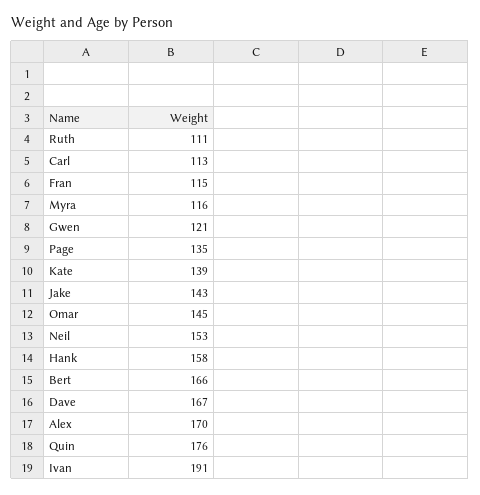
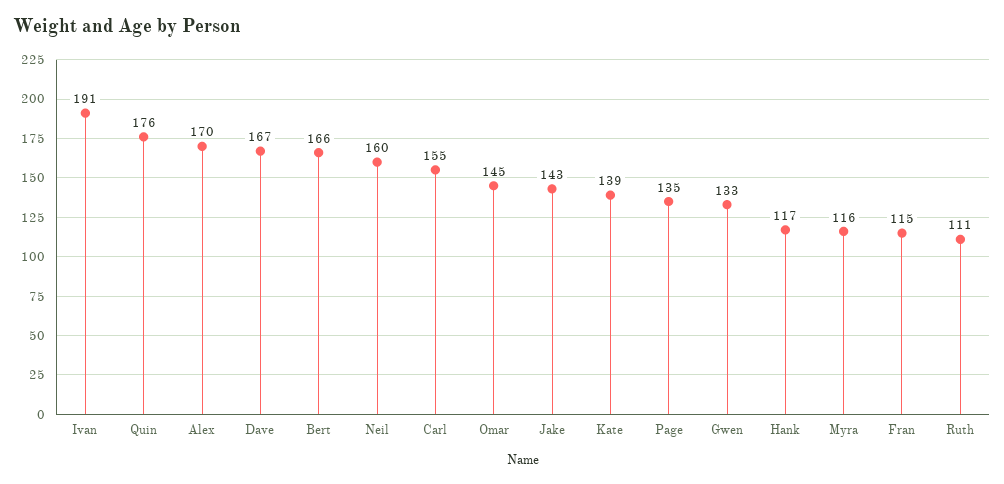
Carl: 113 -> 155
Gwen: 121 -> 133
Neil: 153 -> 160
Hank: 158 -> 117

